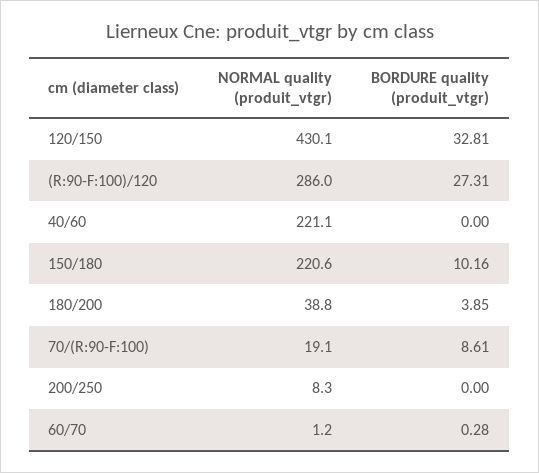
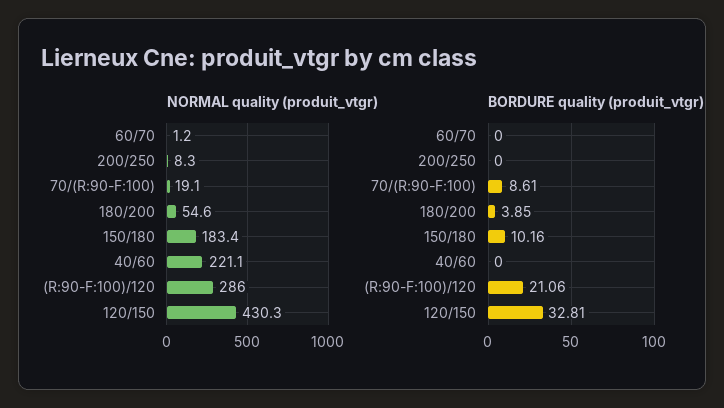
NORMAL quality (produit_vtgr), 120/150: 430.1 -> 430.3
BORDURE quality (produit_vtgr), (R:90-F:100)/120: 27.31 -> 21.06
NORMAL quality (produit_vtgr), 150/180: 220.6 -> 183.4
NORMAL quality (produit_vtgr), 180/200: 38.8 -> 54.6
BORDURE quality (produit_vtgr), 60/70: 0.28 -> 0

